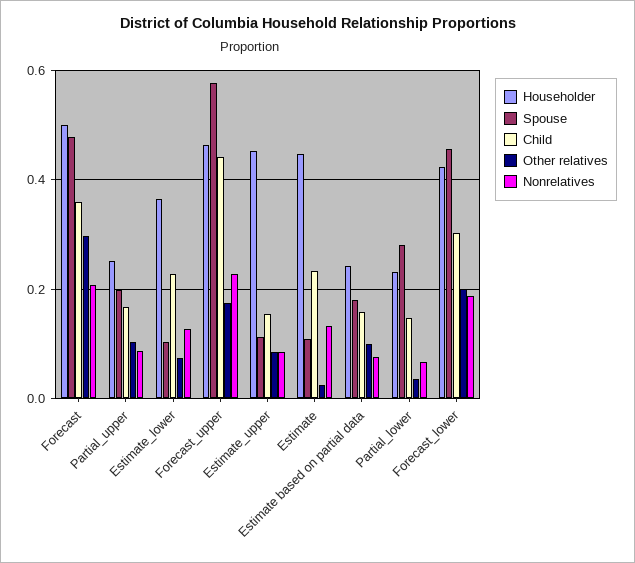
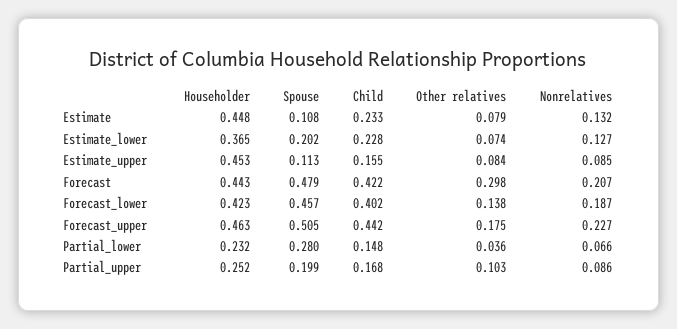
Householder, Forecast: 0.5 -> 0.443
Child, Forecast: 0.36 -> 0.422
Spouse, Estimate_lower: 0.1 -> 0.202
Spouse, Forecast_upper: 0.58 -> 0.505
Other relatives, Estimate: 0.02 -> 0.079
Householder, Estimate based on partial data: 0.24 -> none
Spouse, Estimate based on partial data: 0.18 -> none
Child, Estimate based on partial data: 0.16 -> none
Other relatives, Estimate based on partial data: 0.1 -> none
Nonrelatives, Estimate based on partial data: 0.08 -> none
Child, Forecast_lower: 0.3 -> 0.402
Other relatives, Forecast_lower: 0.2 -> 0.138

